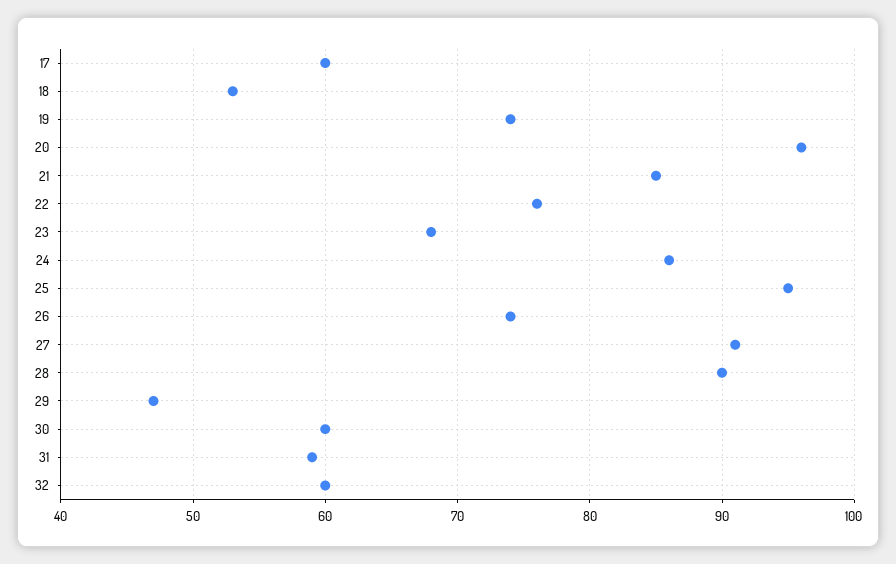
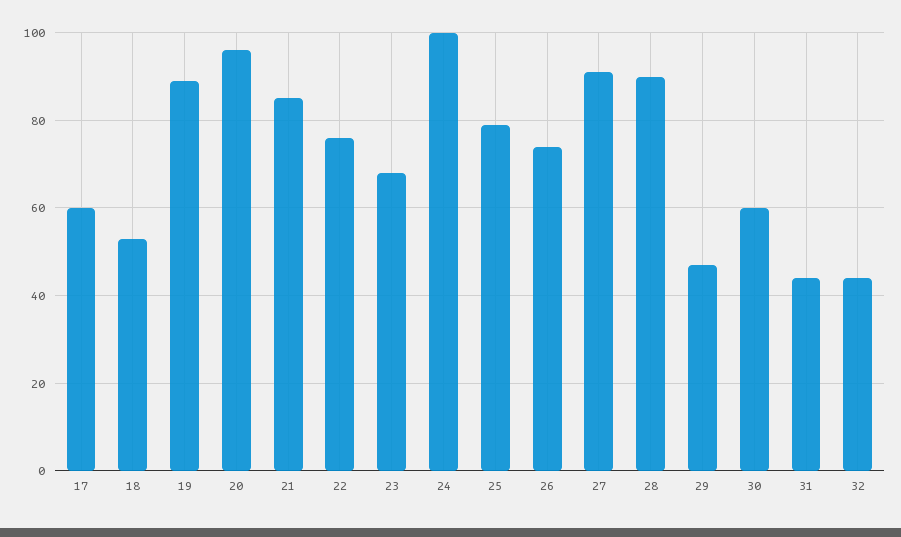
19: 74 -> 90
24: 86 -> 100
25: 95 -> 80
31: 59 -> 45
32: 60 -> 45

